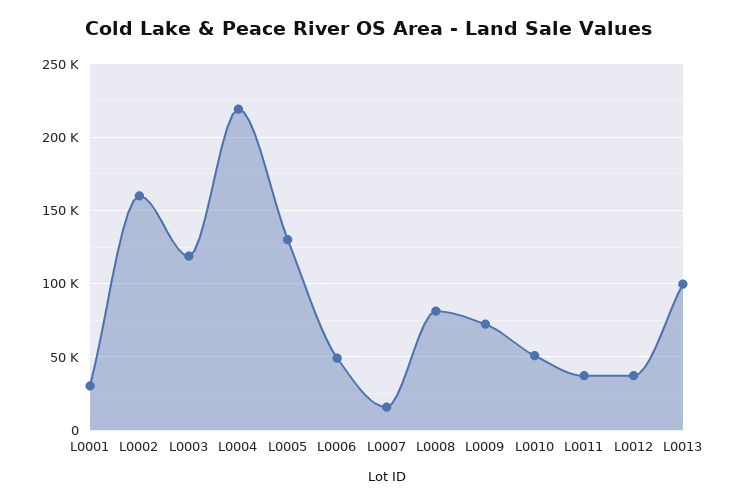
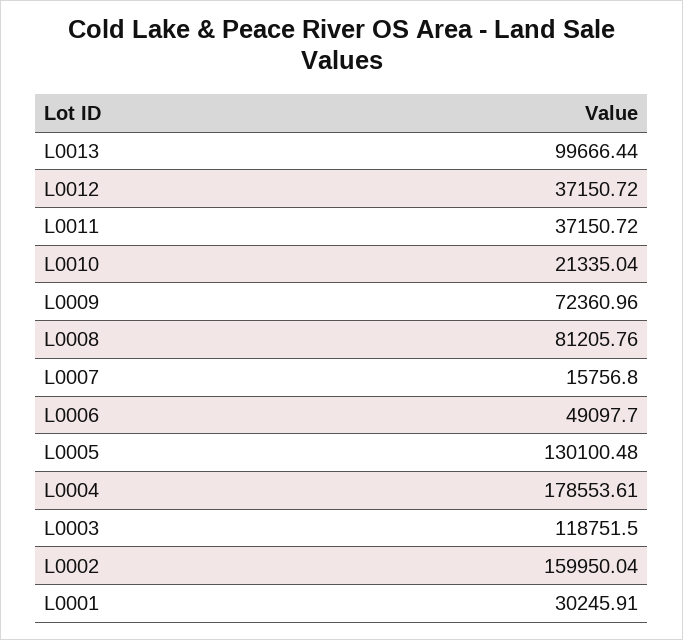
L0004: 220000 -> 178553.61
L0010: 50000 -> 21335.04

